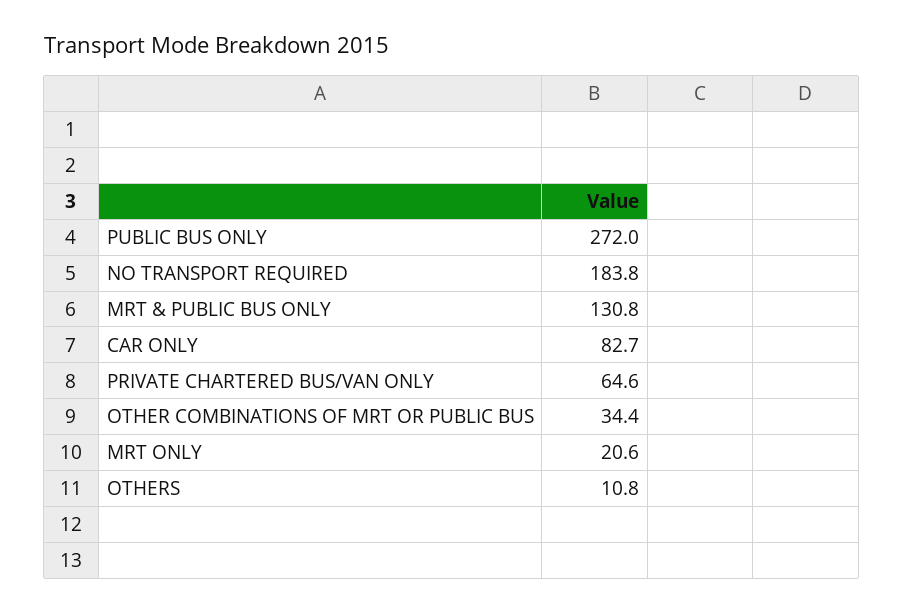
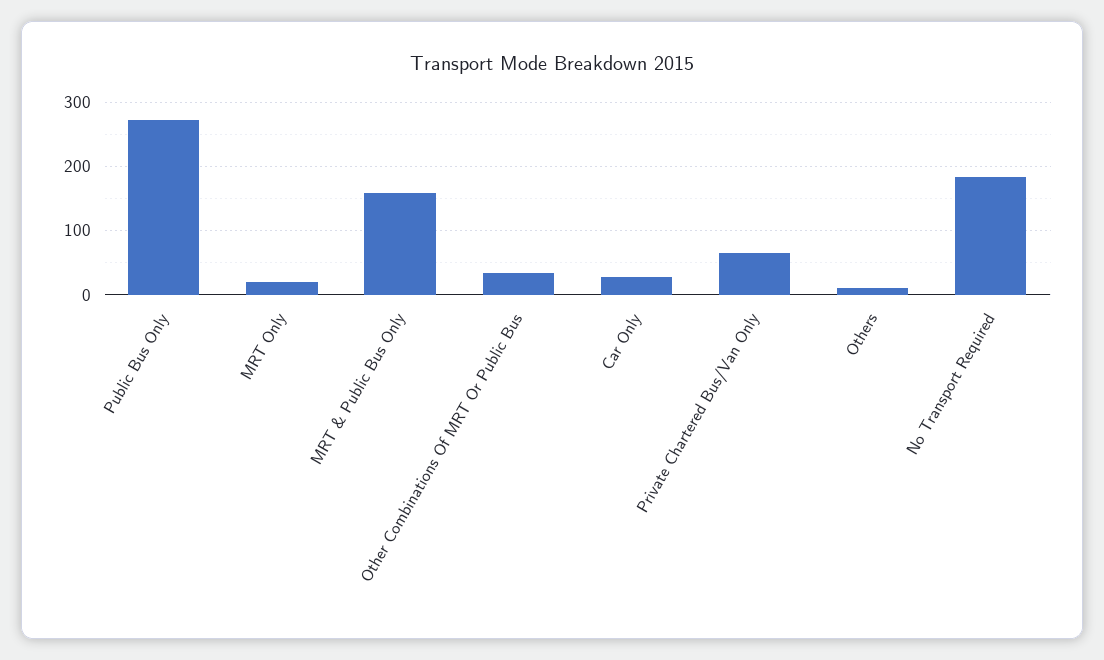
MRT & PUBLIC BUS ONLY: 130.8 -> 160
CAR ONLY: 82.7 -> 30

